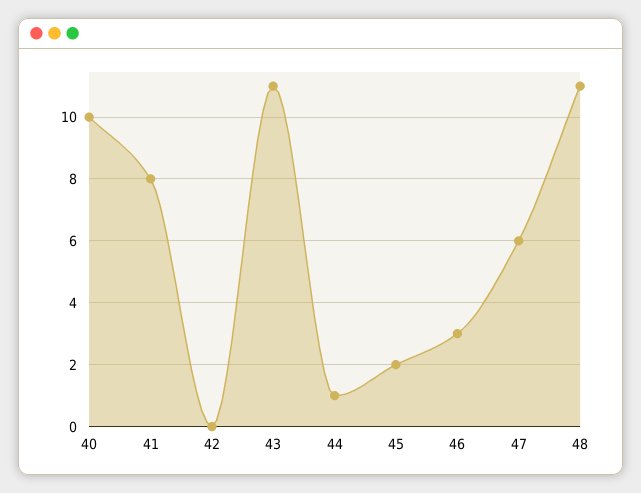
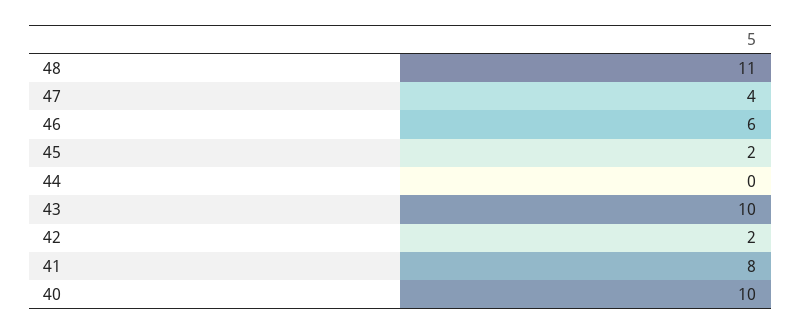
42: 0 -> 2
43: 11 -> 10
44: 1 -> 0
46: 3 -> 6
47: 6 -> 4

